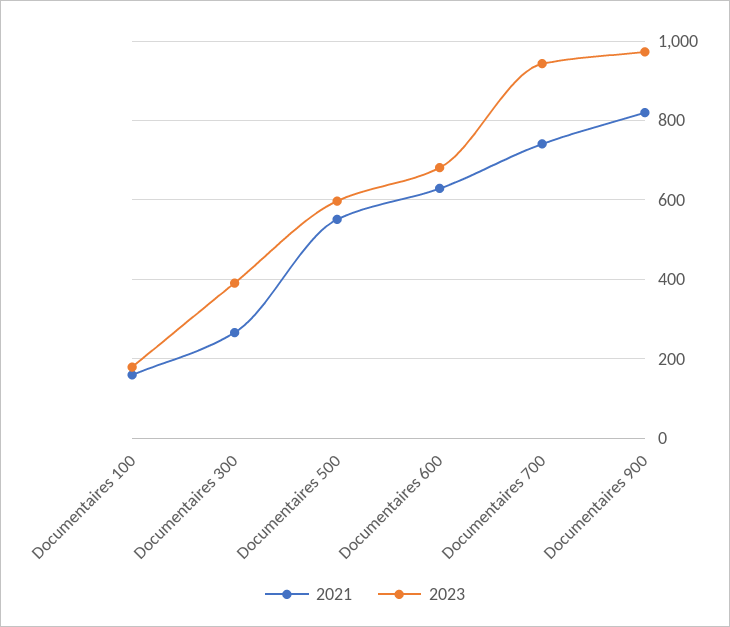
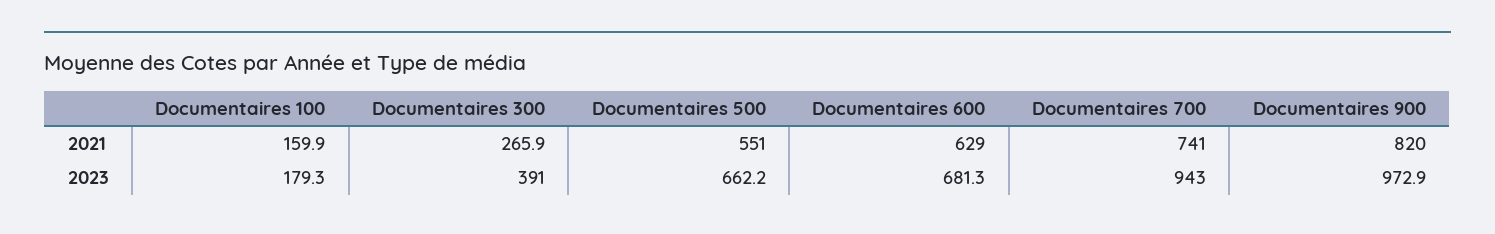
2023, Documentaires 500: 600 -> 662.2

